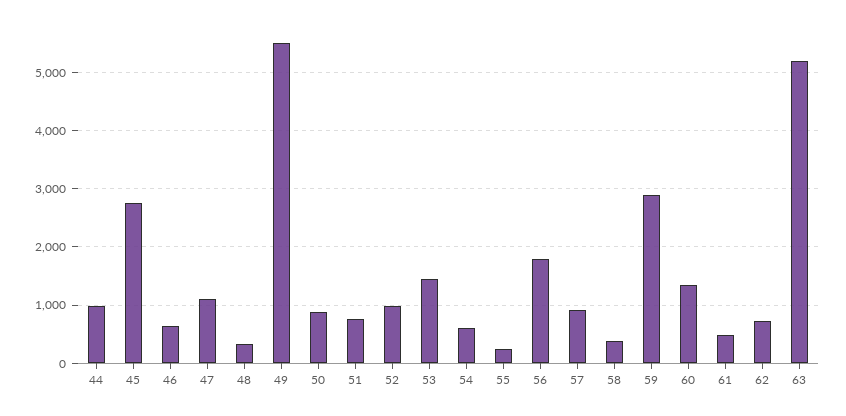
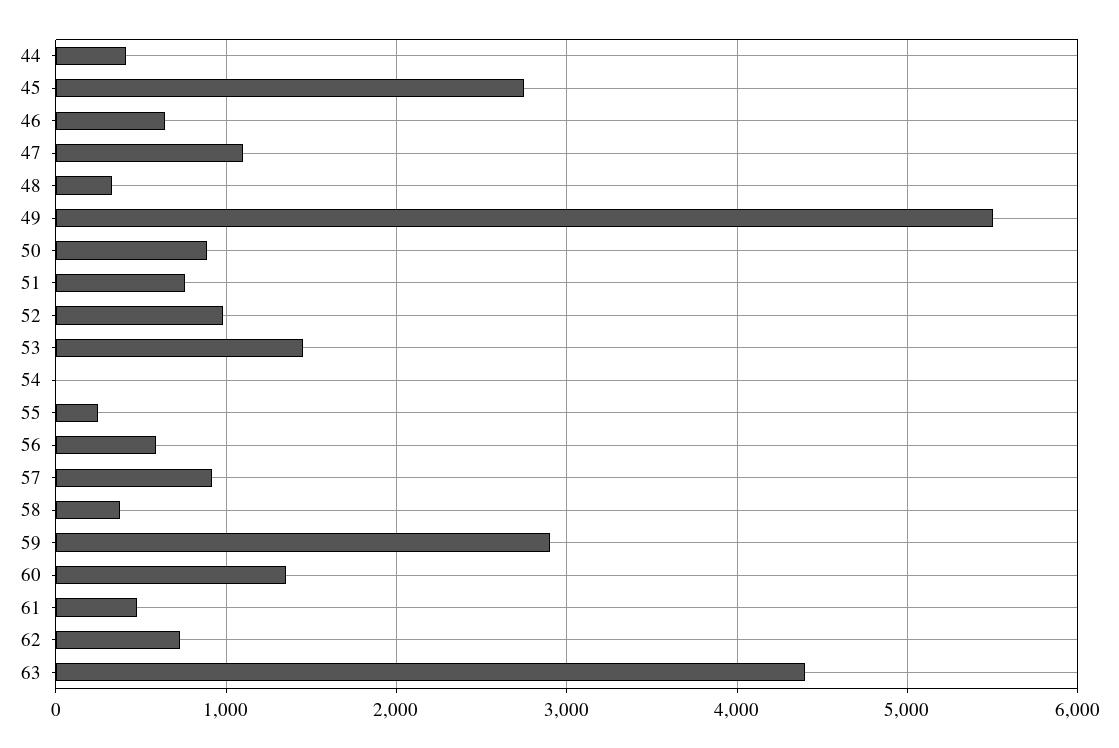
44: 1000 -> 400
54: 600 -> 0
56: 1800 -> 600
63: 5200 -> 4400

